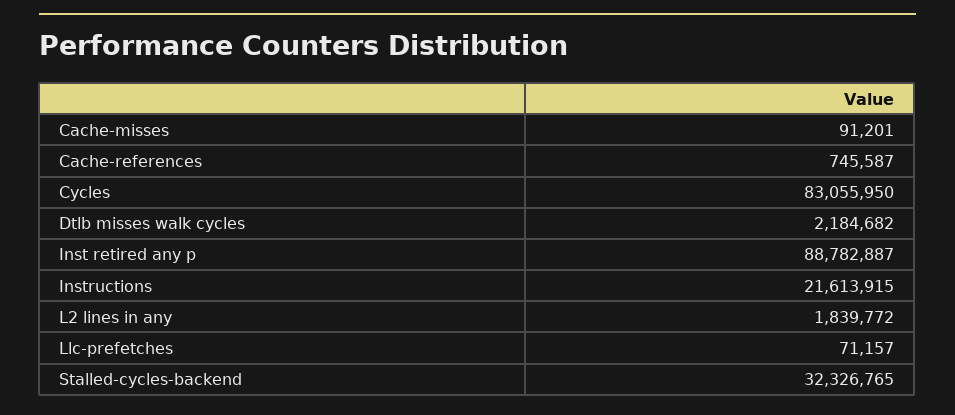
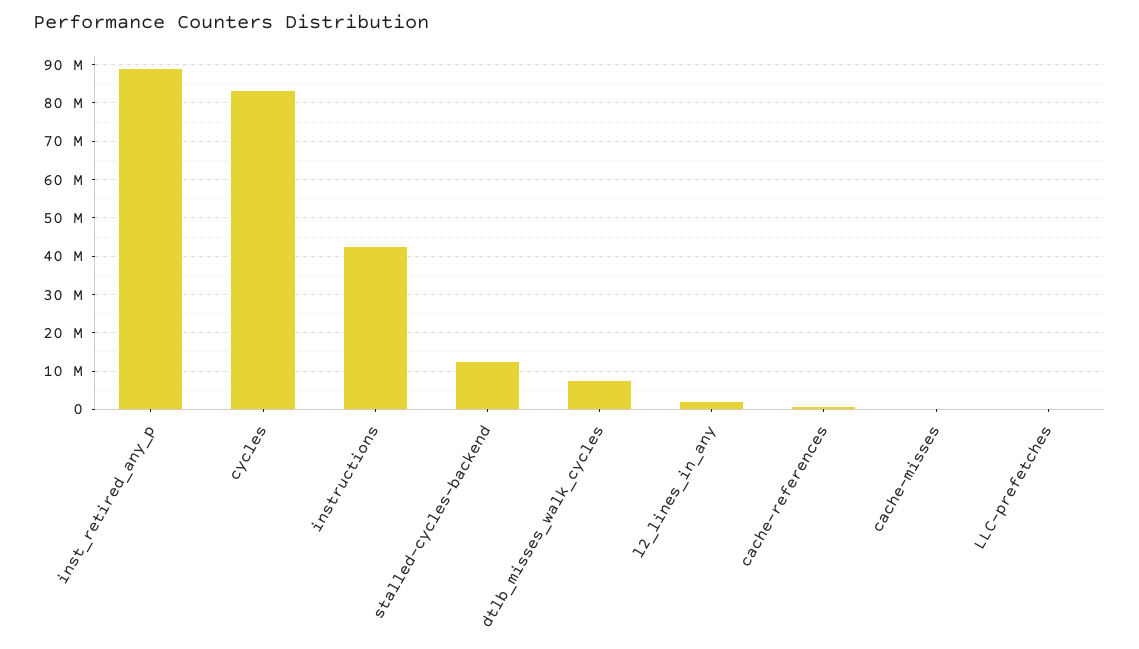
Dtlb misses walk cycles: 2184682 -> 8000000
Instructions: 21613915 -> 42000000
Stalled-cycles-backend: 32326765 -> 12000000

